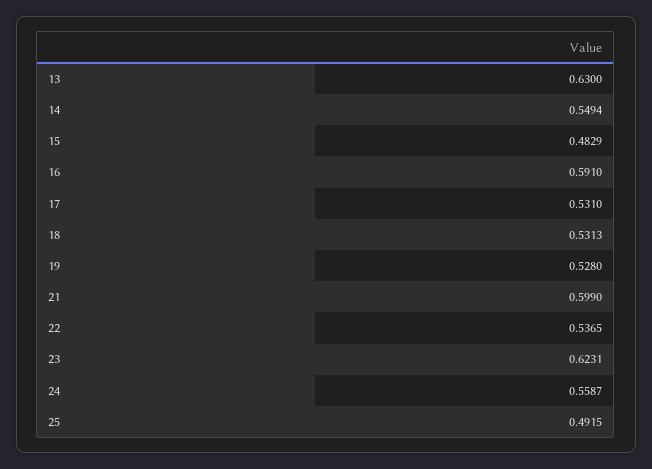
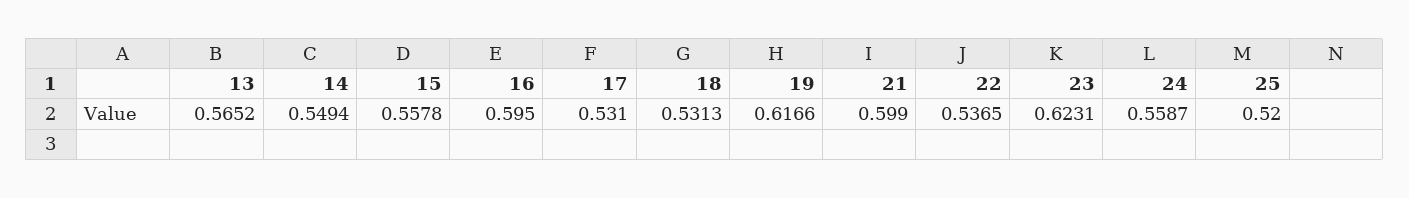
13: 0.63 -> 0.5652
15: 0.4829 -> 0.5578
16: 0.591 -> 0.595
19: 0.528 -> 0.6166
25: 0.4915 -> 0.52

